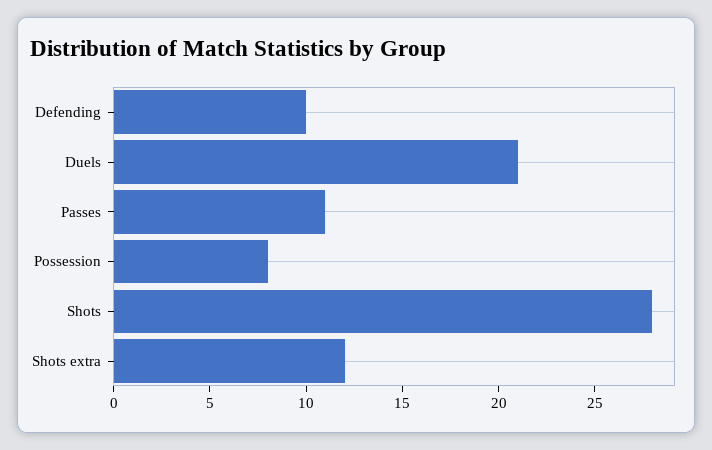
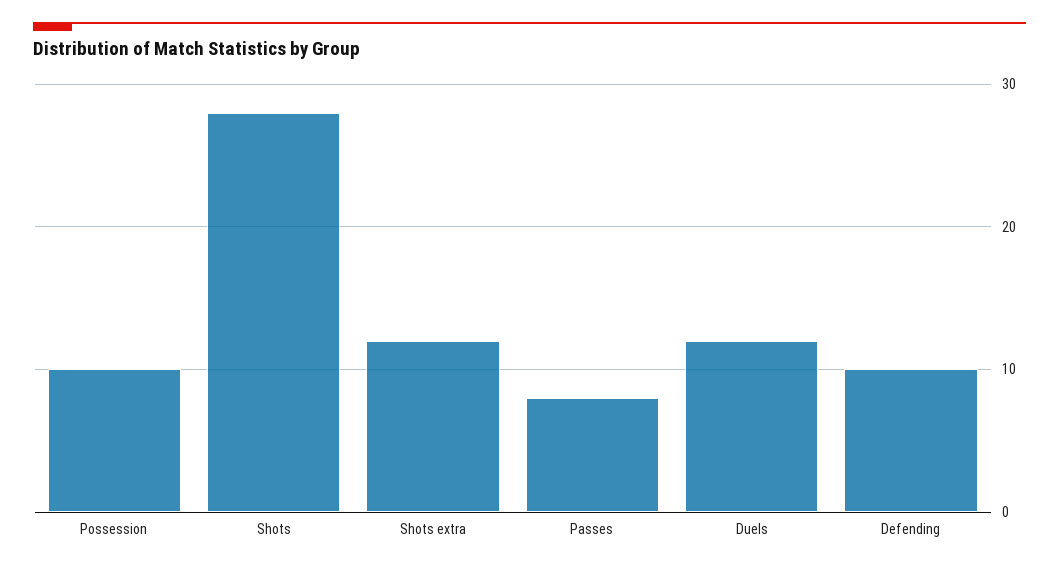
Duels: 21 -> 12
Passes: 11 -> 8
Possession: 8 -> 10

